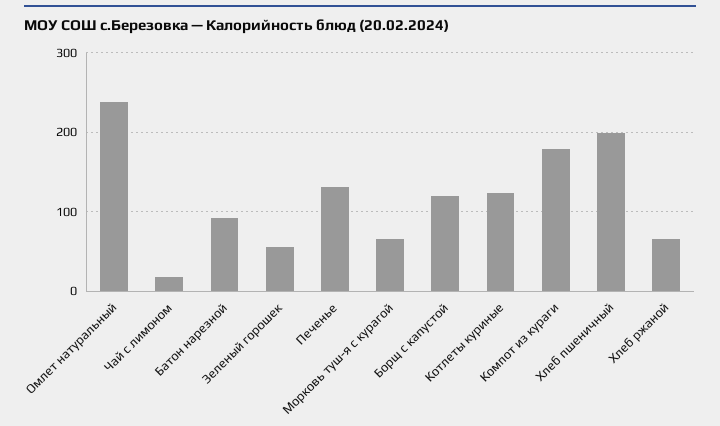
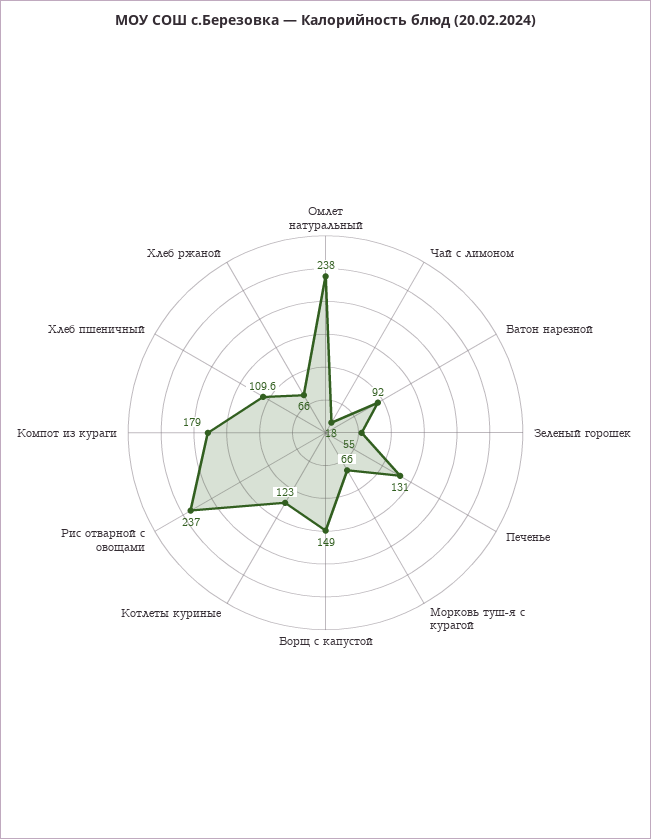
Борщ с капустой: 120 -> 149
Хлеб пшеничный: 200 -> 109.6
Рис отварной с овощами: none -> 237

